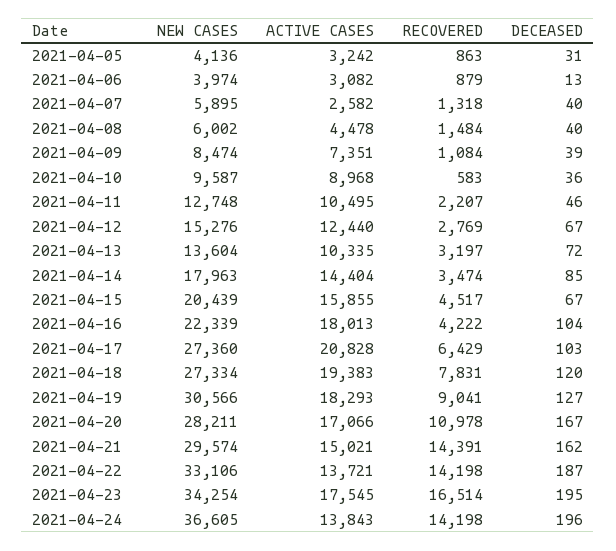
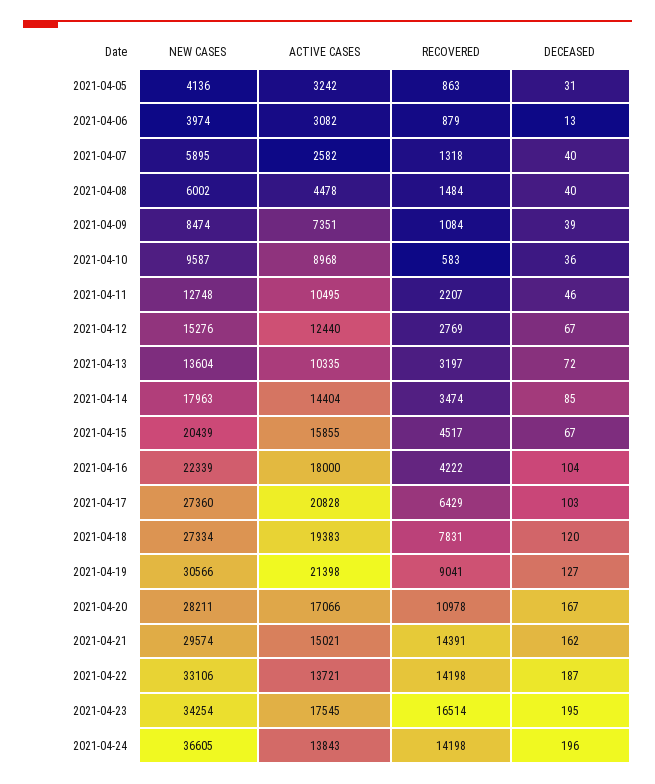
ACTIVE CASES, 2021-04-16: 18013 -> 18000
ACTIVE CASES, 2021-04-19: 18293 -> 21398

